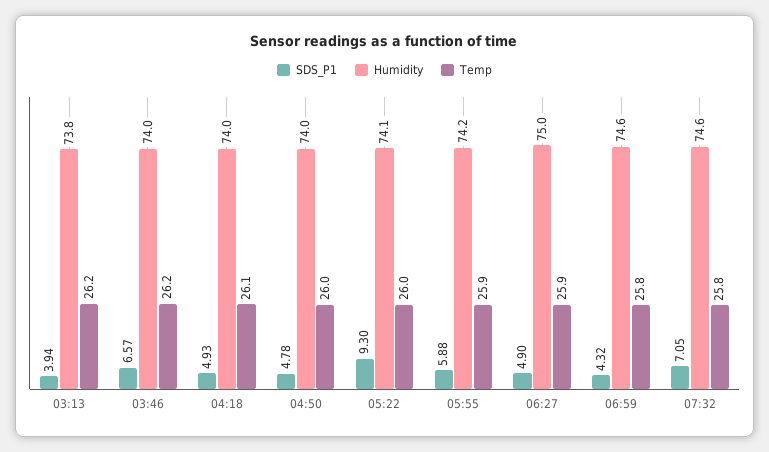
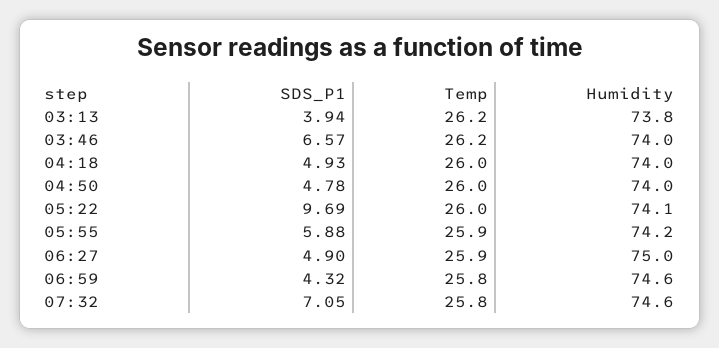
Temp, 04:18: 26.1 -> 26
SDS_P1, 05:22: 9.3 -> 9.69

